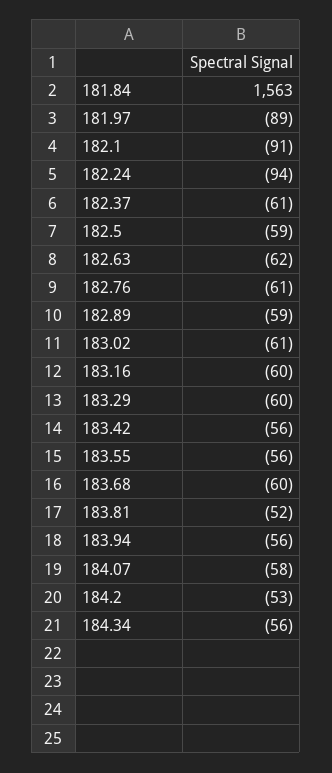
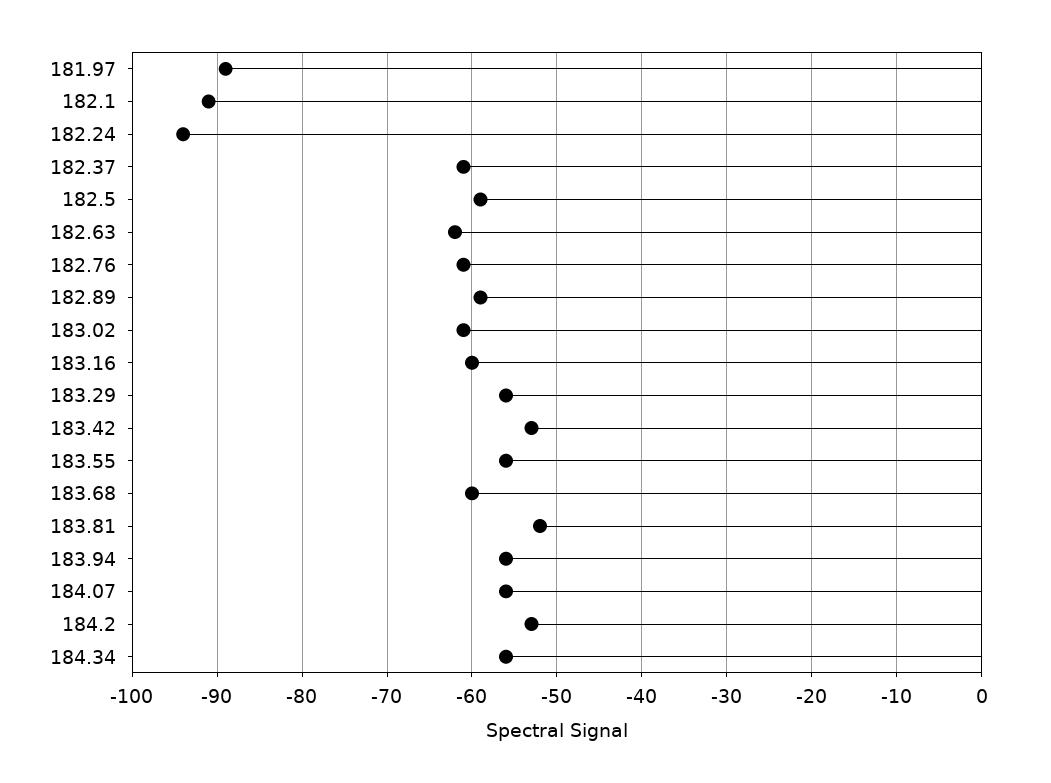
181.84: 1563 -> none
183.29: -60 -> -56
183.42: -56 -> -53
184.07: -58 -> -56

